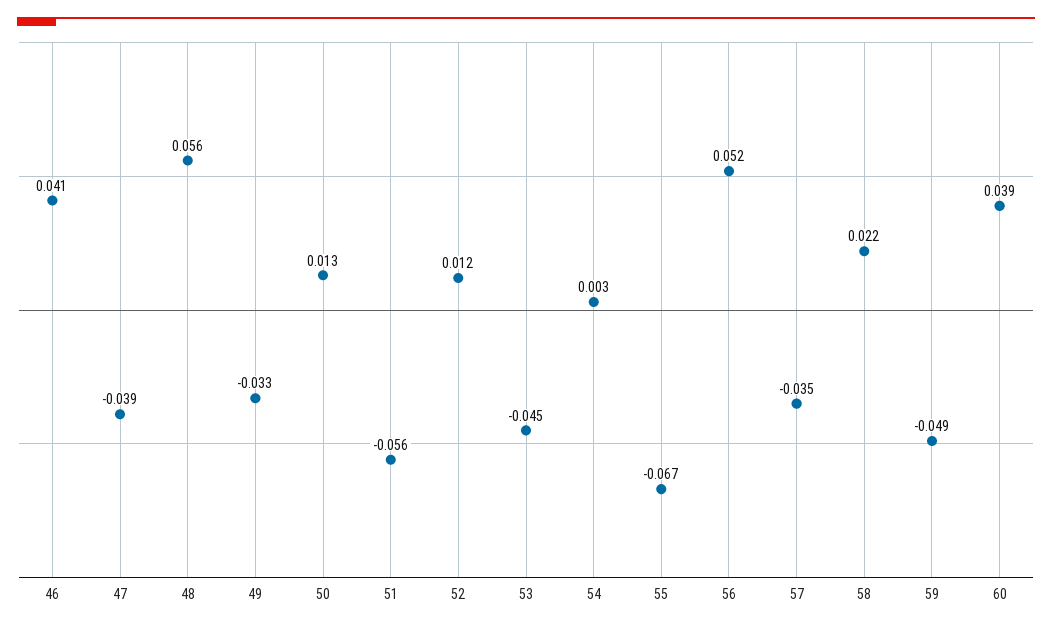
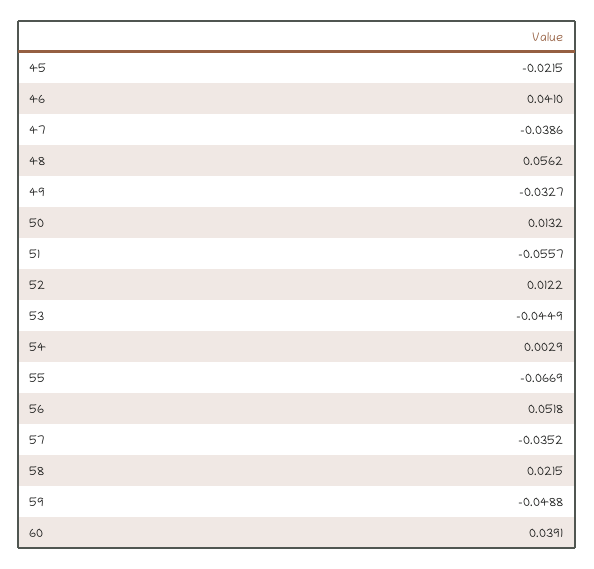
45: none -> -0.0215

